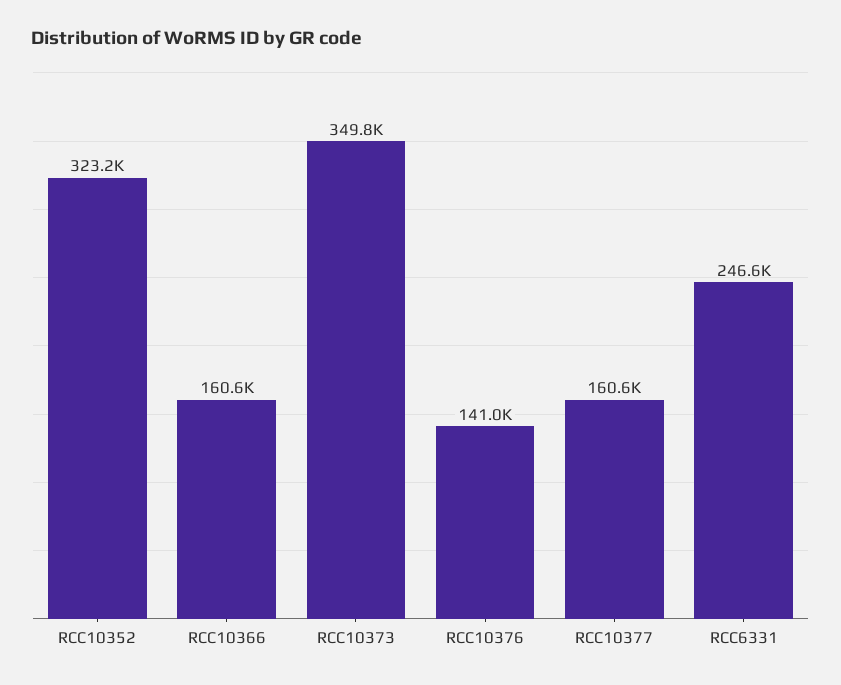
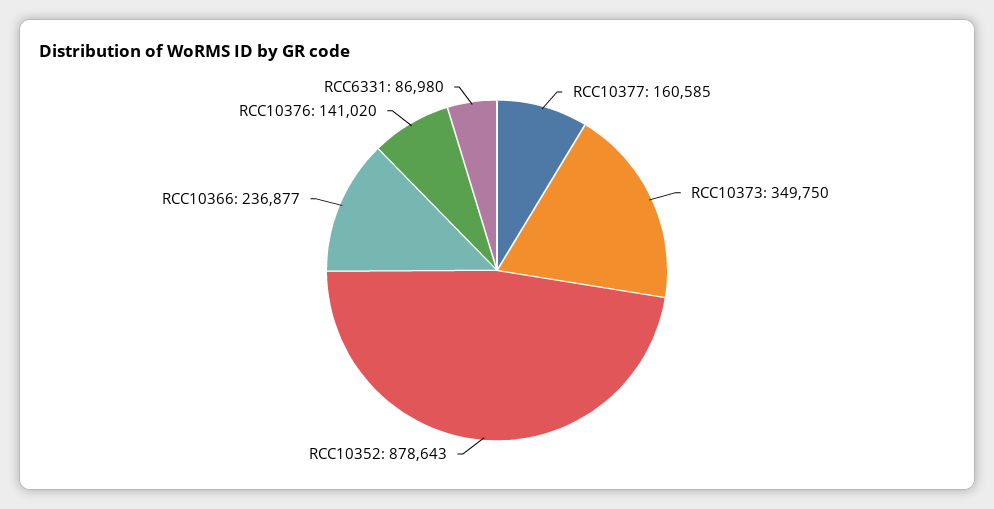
RCC10352: 323200 -> 878643
RCC10366: 160600 -> 236877
RCC6331: 246600 -> 86980

